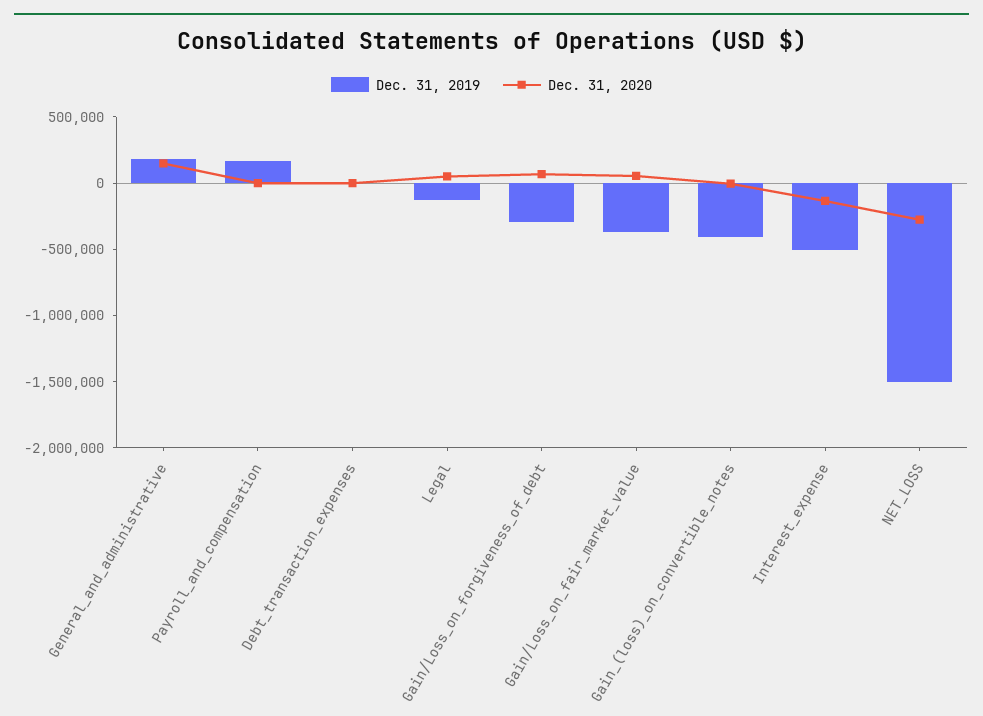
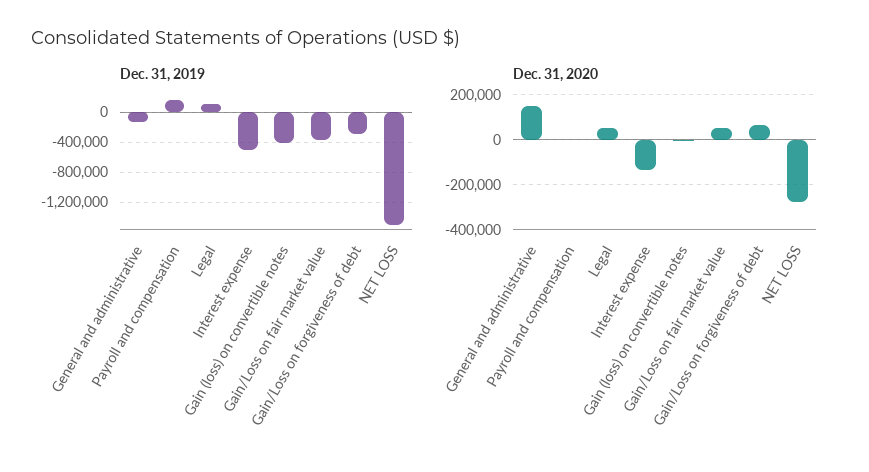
Dec. 31, 2019, General_and_administrative: 200000 -> -100000
Dec. 31, 2019, Debt_transaction_expenses: 0 -> none
Dec. 31, 2020, Debt_transaction_expenses: 0 -> none
Dec. 31, 2019, Legal: -100000 -> 100000

